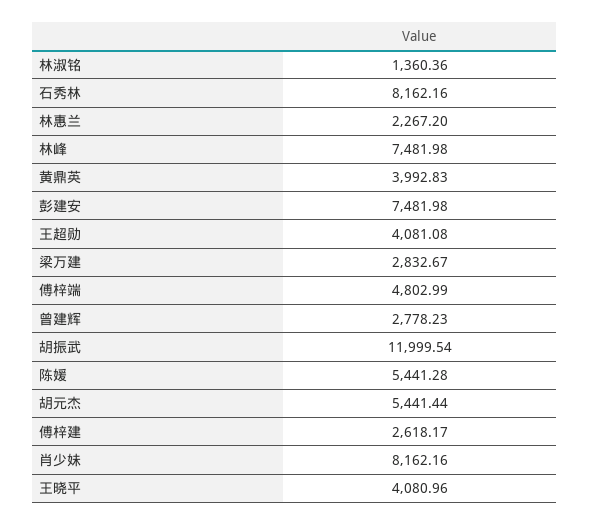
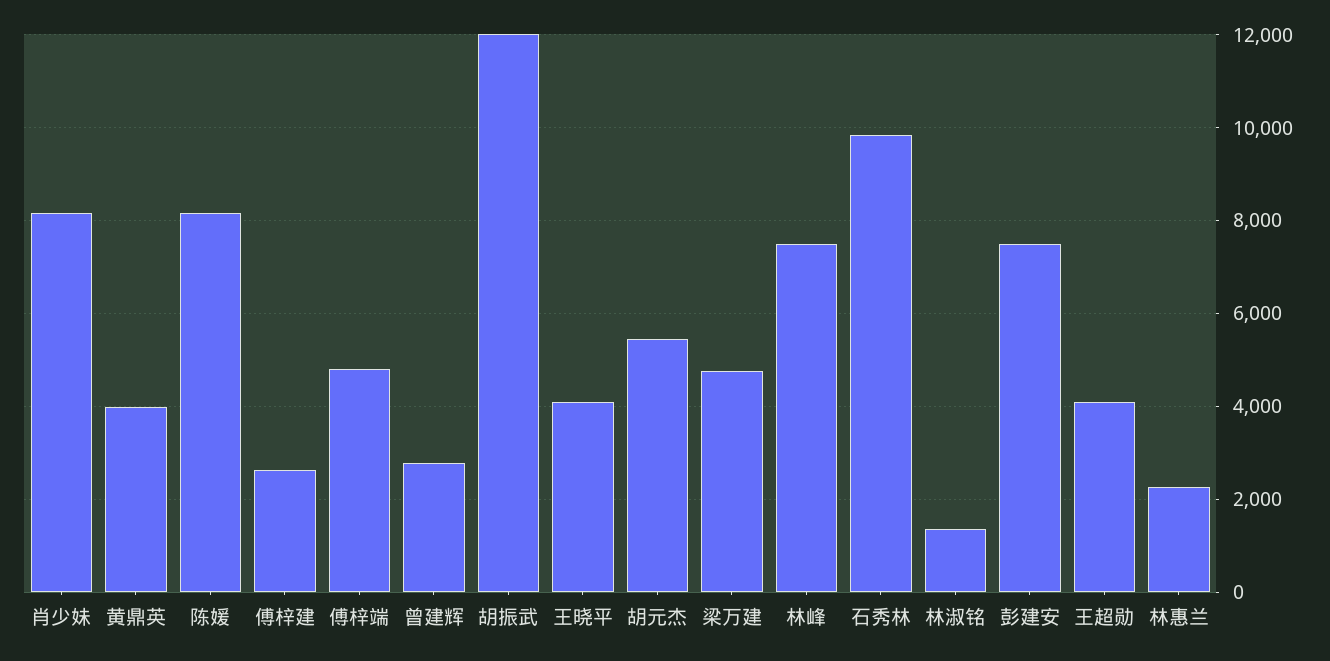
石秀林: 8162.16 -> 9800
梁万建: 2832.67 -> 4800
陈媛: 5441.28 -> 8200

